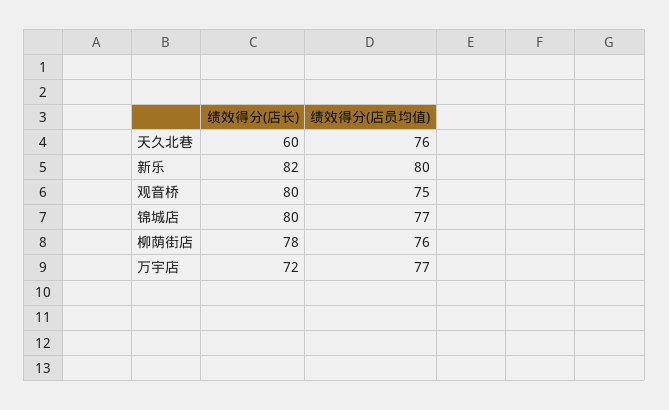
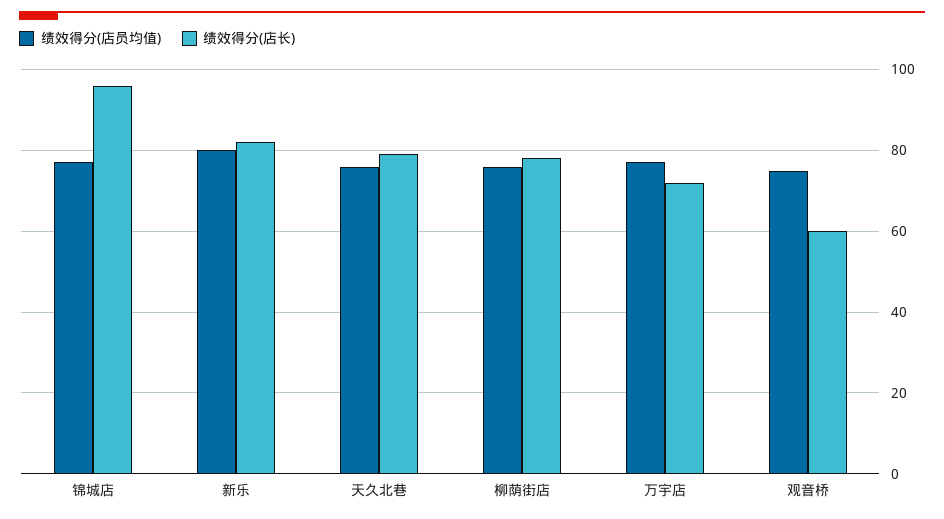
绩效得分(店长), 天久北巷: 60 -> 80
绩效得分(店长), 观音桥: 80 -> 60
绩效得分(店长), 锦城店: 80 -> 95

